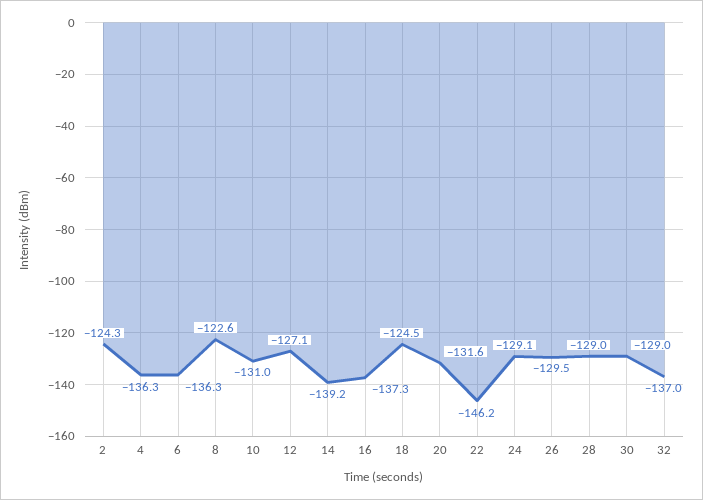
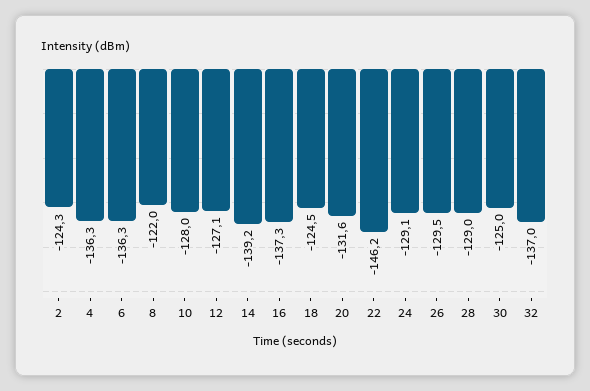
8: -122.6 -> -122
10: -131 -> -128
30: -129 -> -125

